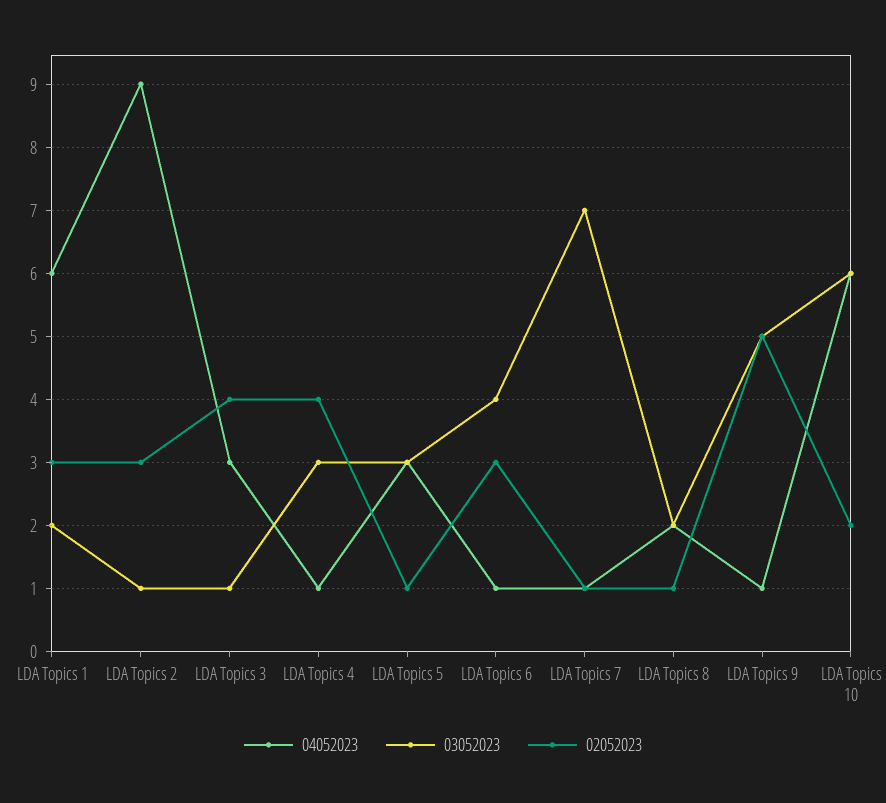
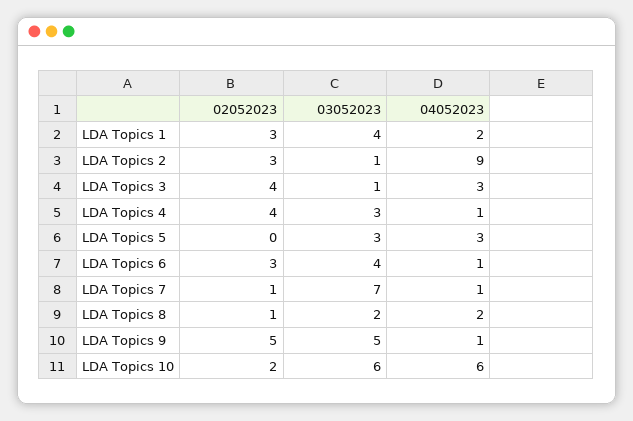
04052023, LDA Topics 1: 6 -> 2
03052023, LDA Topics 1: 2 -> 4
02052023, LDA Topics 5: 1 -> 0

